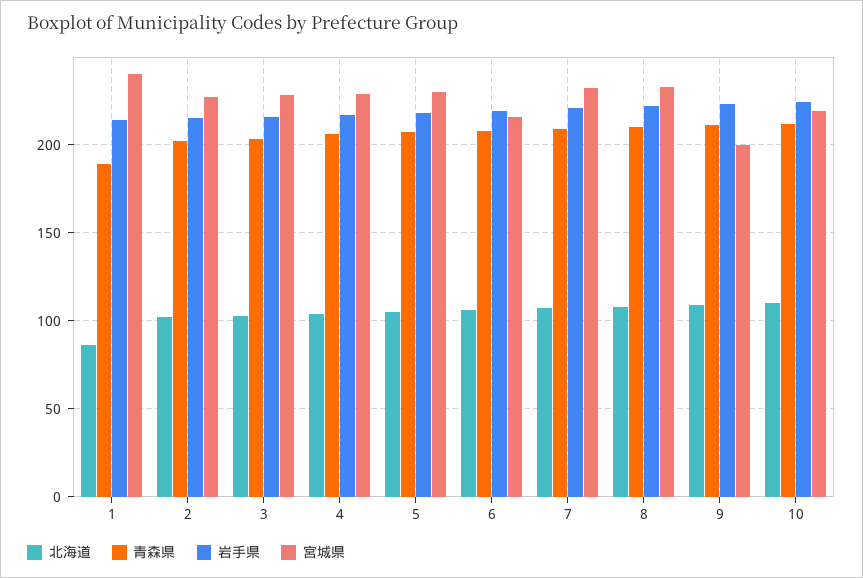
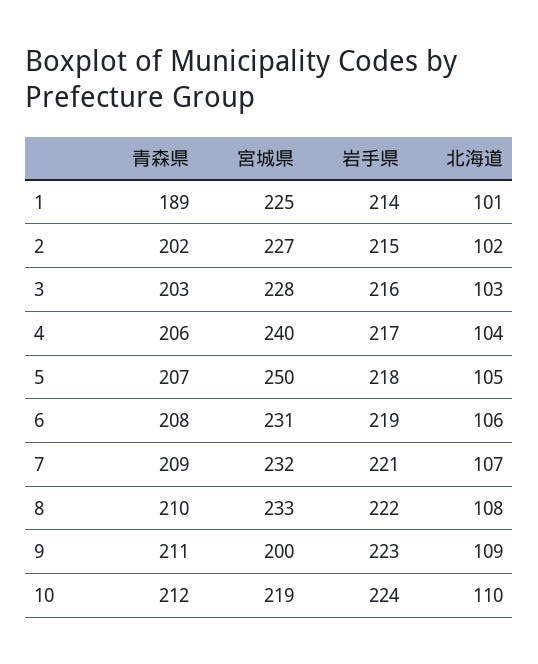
北海道, 1: 85 -> 101
宮城県, 1: 240 -> 225
宮城県, 4: 230 -> 240
宮城県, 5: 230 -> 250
宮城県, 6: 215 -> 231

